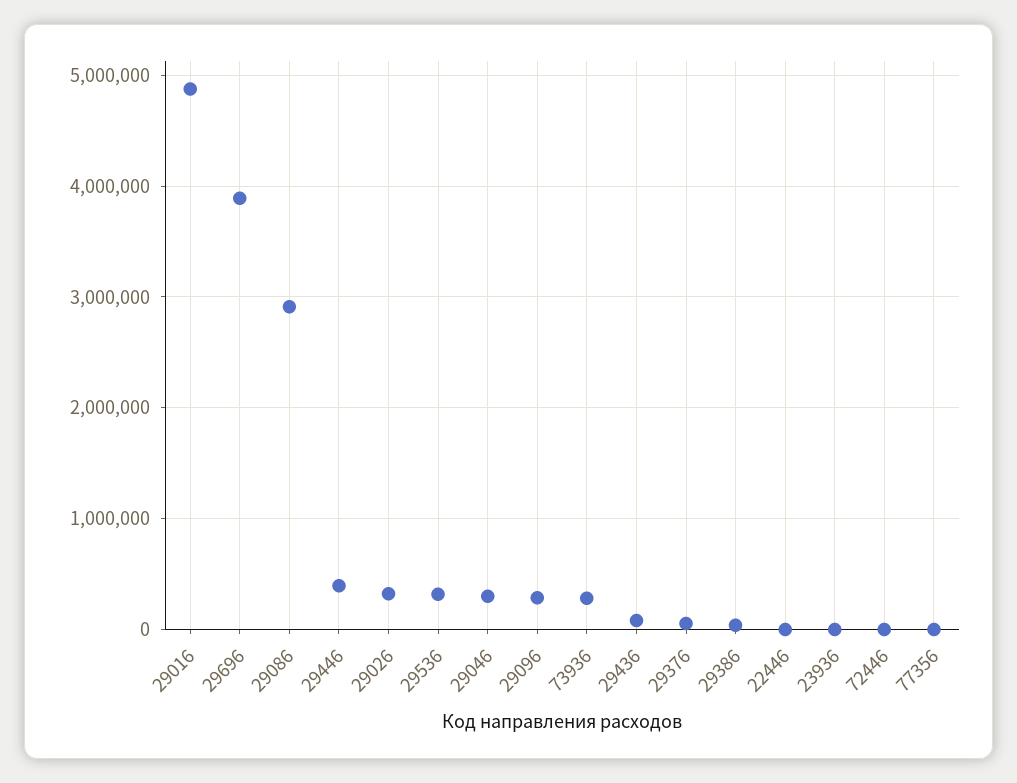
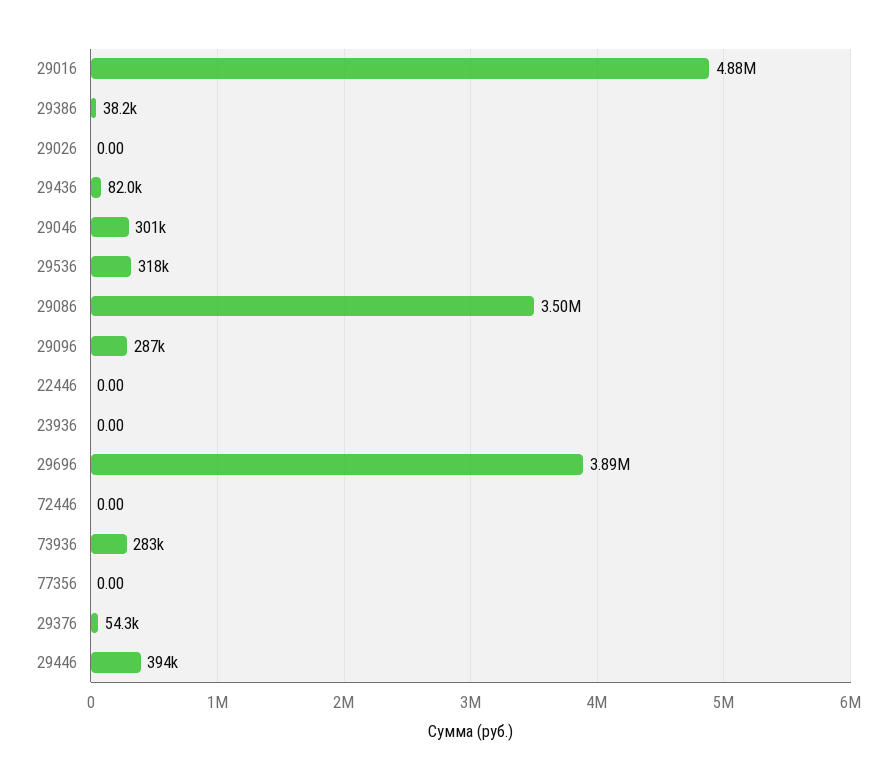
29086: 2900000 -> 3500000
29026: 300000 -> 0

